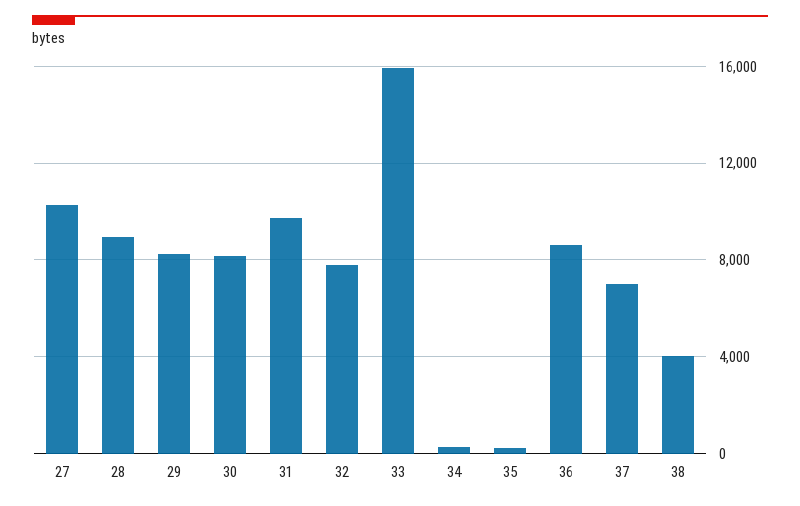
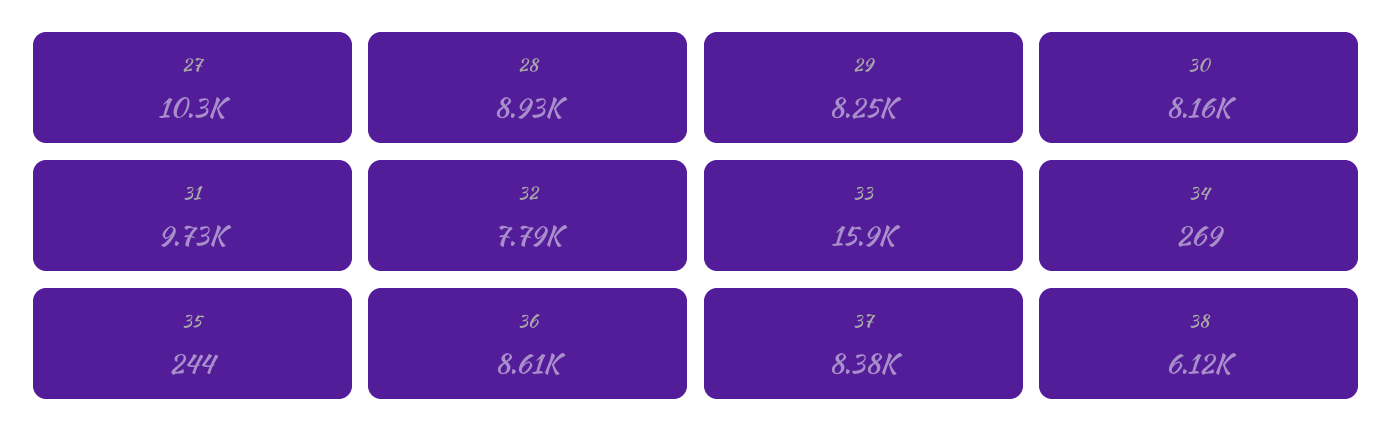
37: 7000 -> 8380
38: 4000 -> 6120

